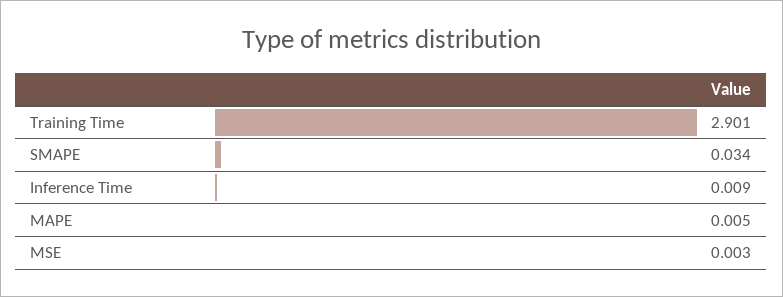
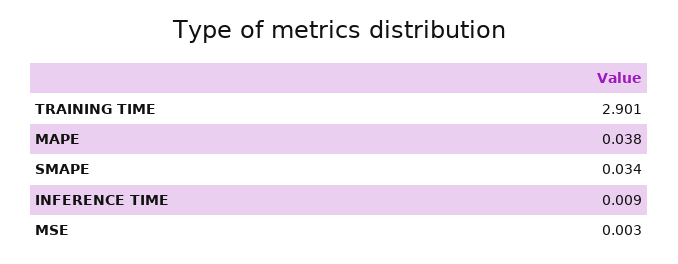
MAPE: 0.005 -> 0.038

